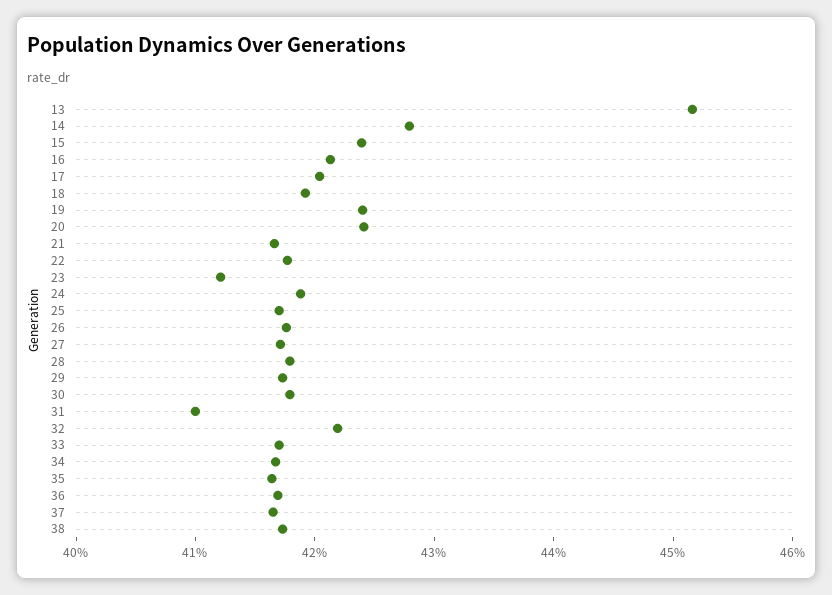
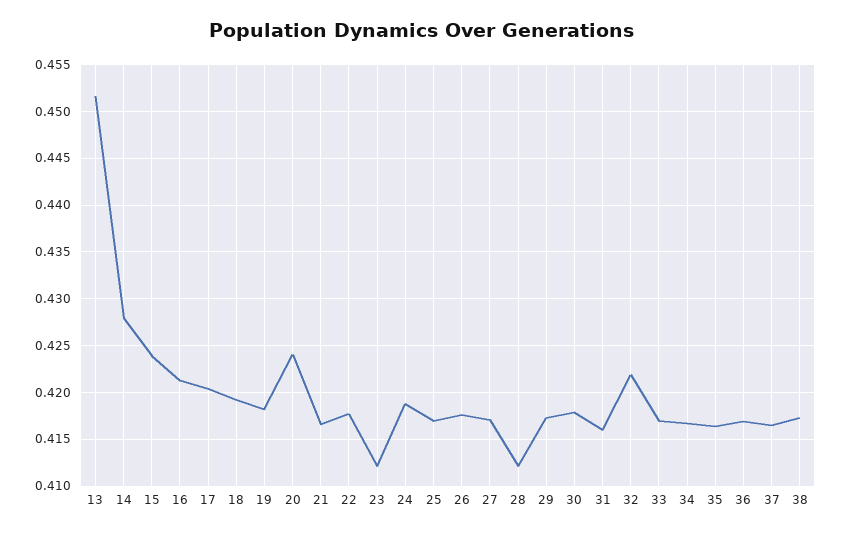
19: 0.424 -> 0.418
28: 0.418 -> 0.412
31: 0.41 -> 0.416

